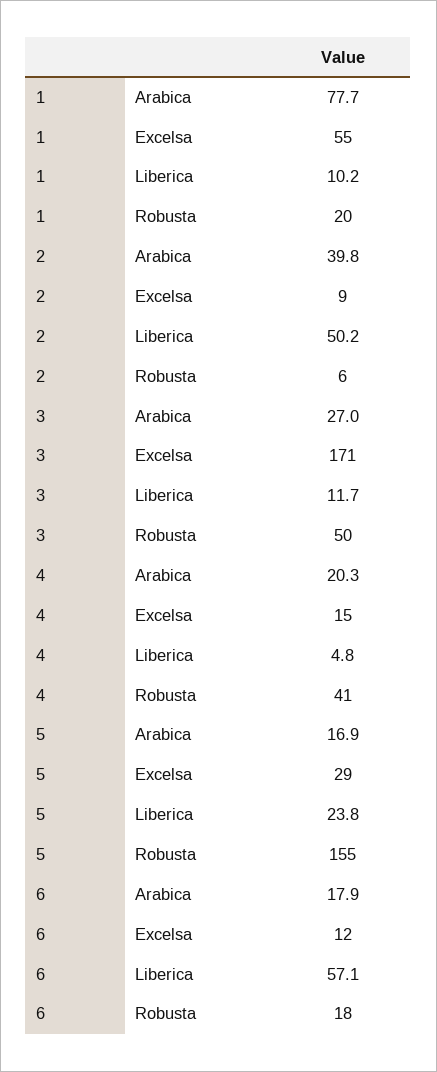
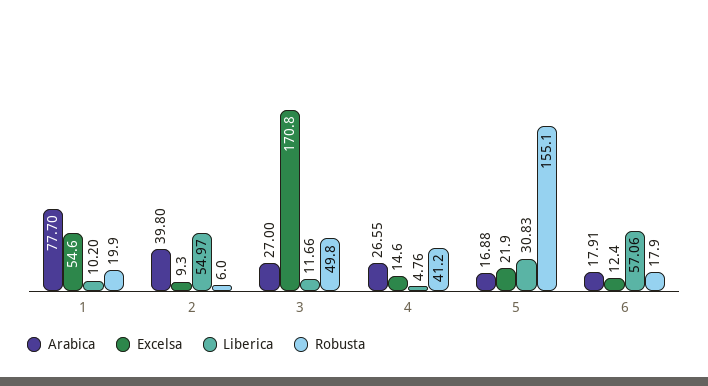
Liberica, 2: 50.2 -> 54.97
Arabica, 4: 20.3 -> 26.55
Excelsa, 5: 29 -> 21.9
Liberica, 5: 23.8 -> 30.83

